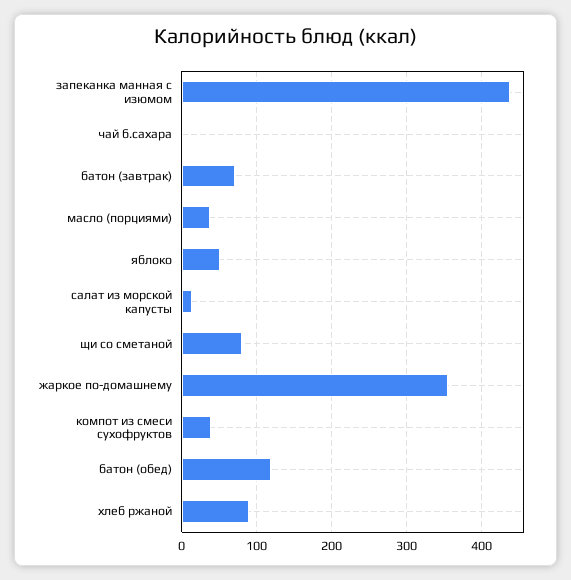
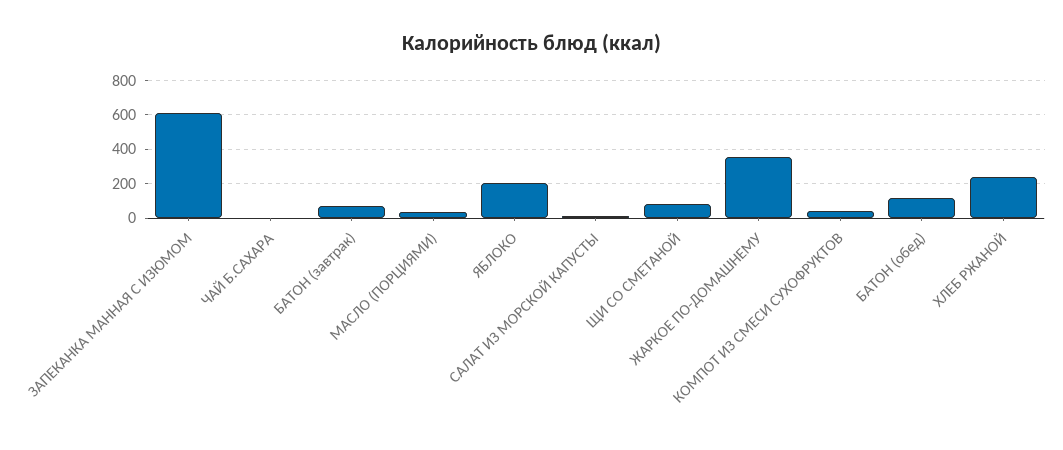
запеканка манная с изюмом: 440 -> 600
яблоко: 50 -> 200
хлеб ржаной: 90 -> 250

